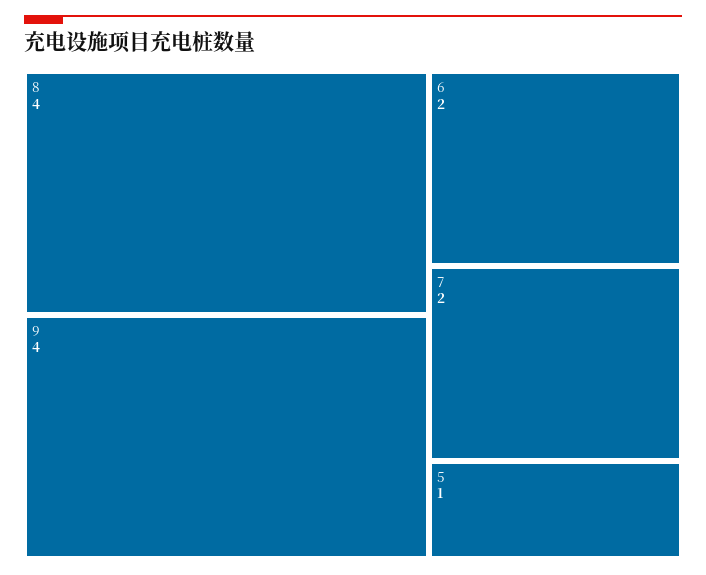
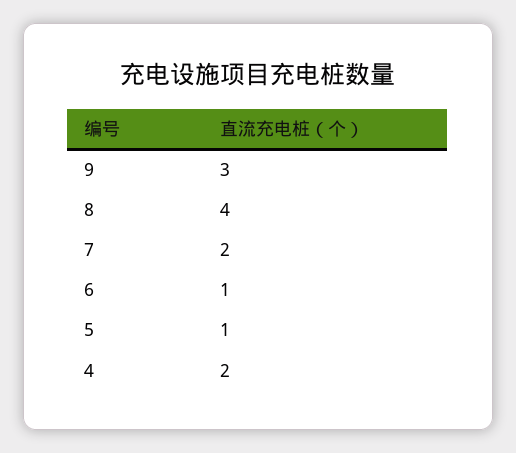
9: 4 -> 3
6: 2 -> 1
4: none -> 2

